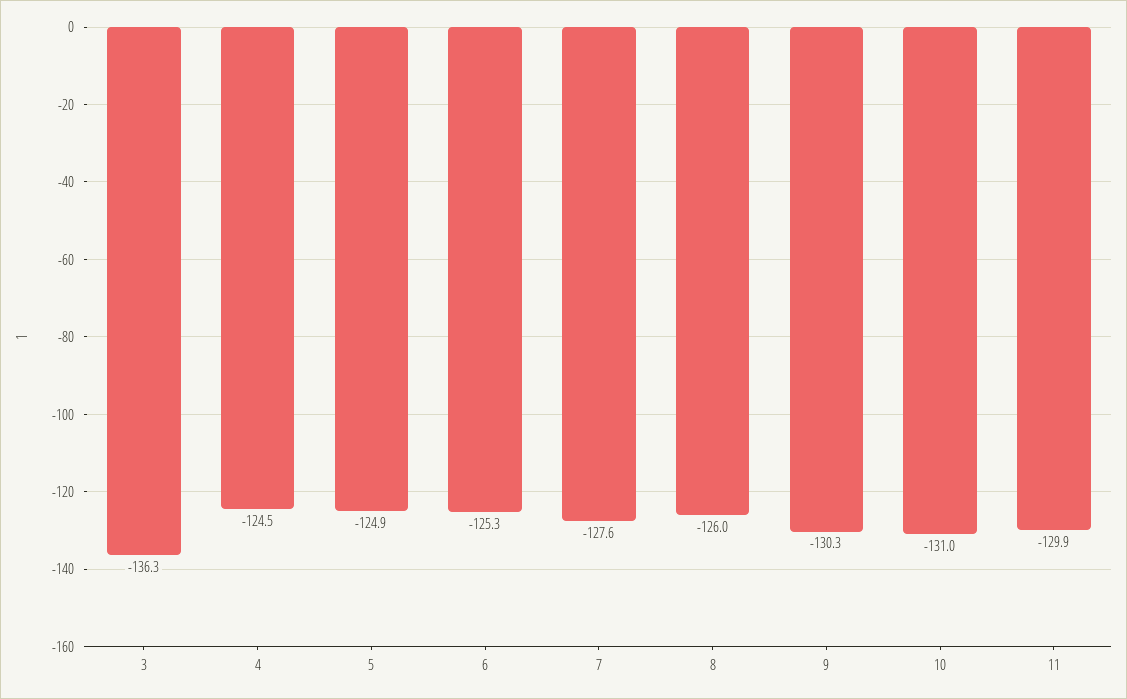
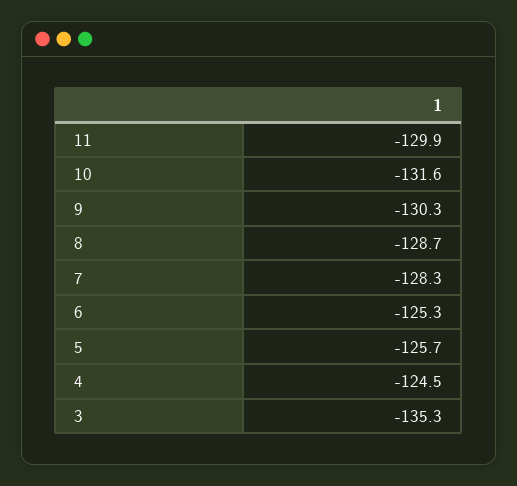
3: -136.3 -> -135.3
5: -124.9 -> -125.7
7: -127.6 -> -128.3
8: -126 -> -128.7
10: -131 -> -131.6

